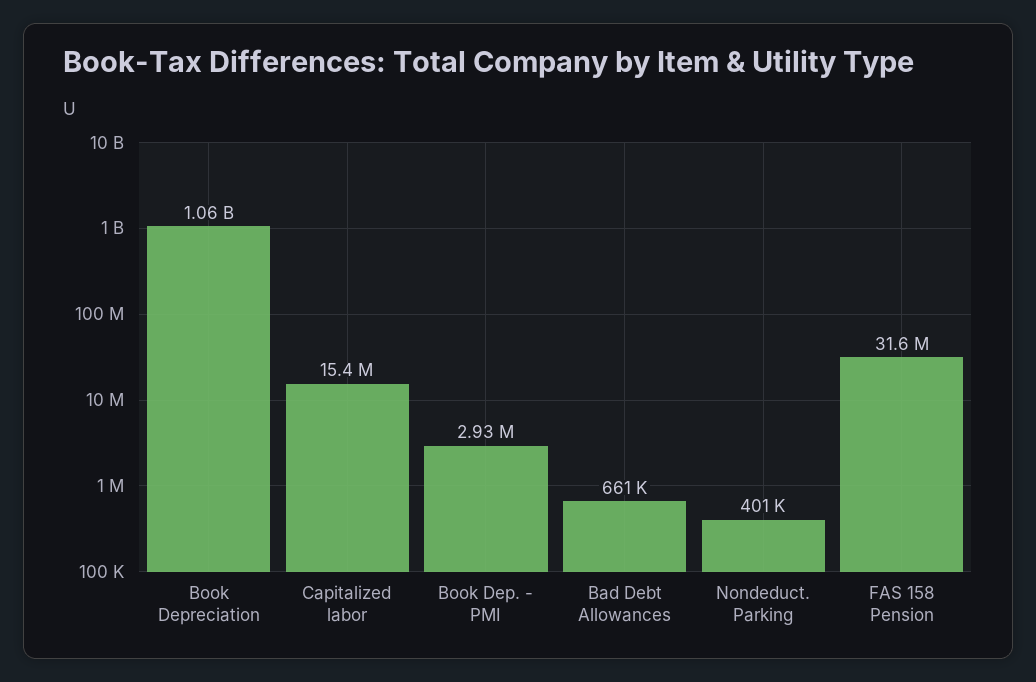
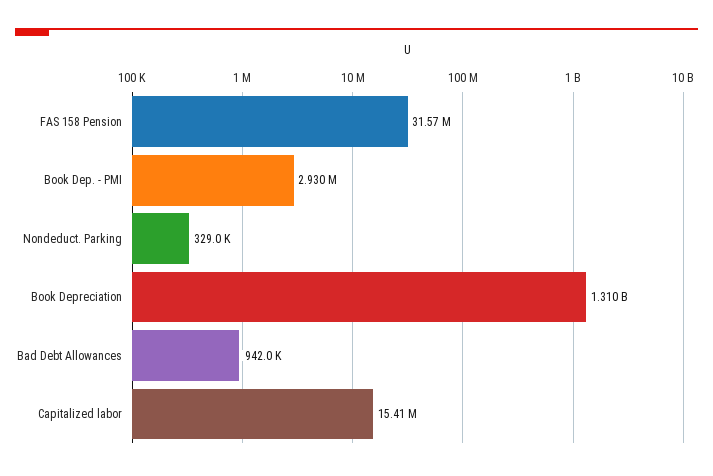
Book Depreciation: 1060000000 -> 1310000000
Bad Debt Allowances: 661000 -> 942000
Nondeduct. Parking: 401000 -> 329000

